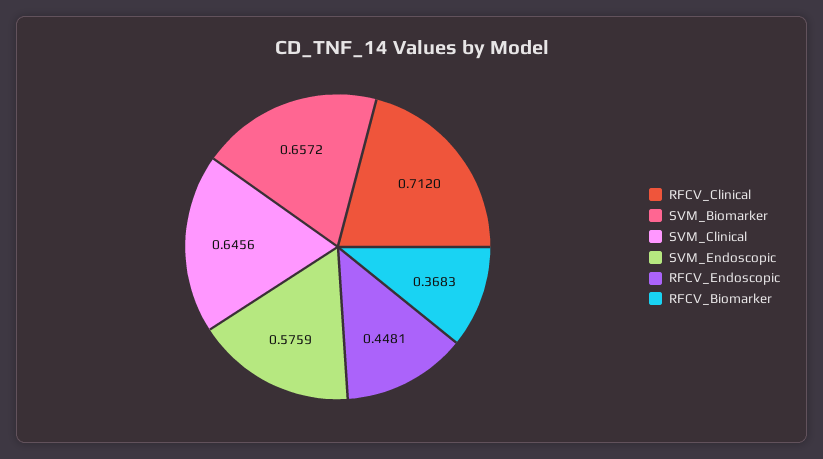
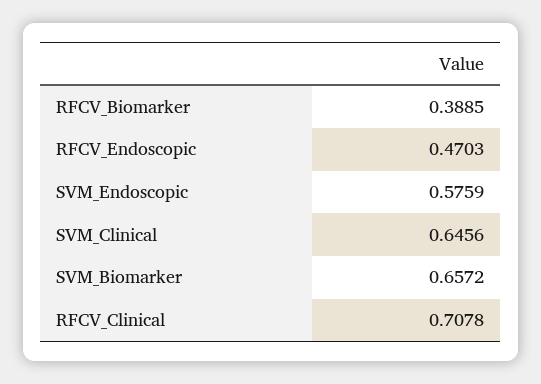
RFCV_Clinical: 0.712 -> 0.7078
RFCV_Endoscopic: 0.4481 -> 0.4703
RFCV_Biomarker: 0.3683 -> 0.3885

